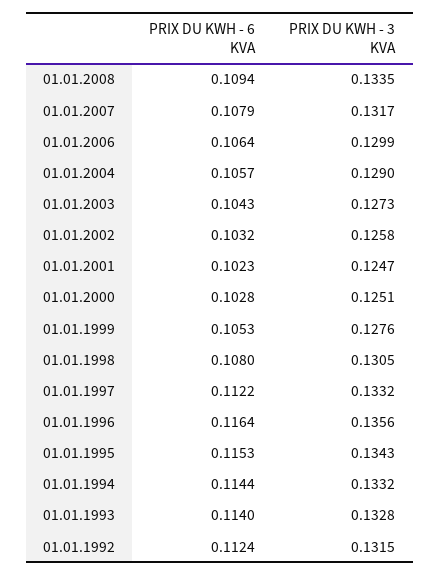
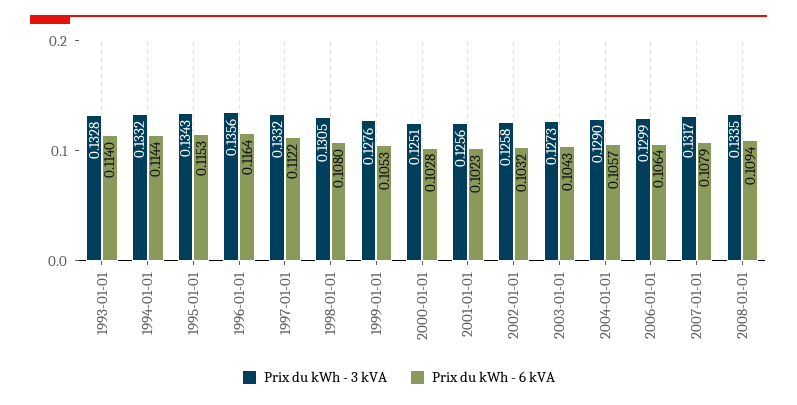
PRIX DU KWH - 3 KVA, 01.01.2001: 0.1247 -> 0.1256
PRIX DU KWH - 6 KVA, 01.01.1992: 0.1124 -> none
PRIX DU KWH - 3 KVA, 01.01.1992: 0.1315 -> none

